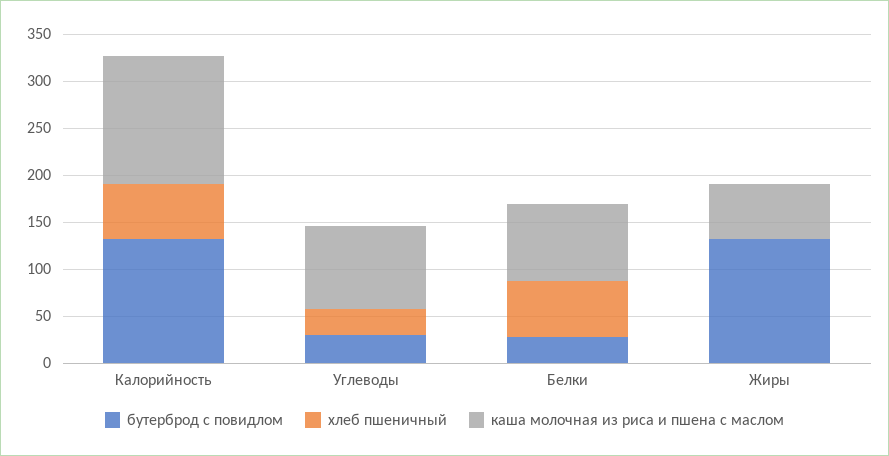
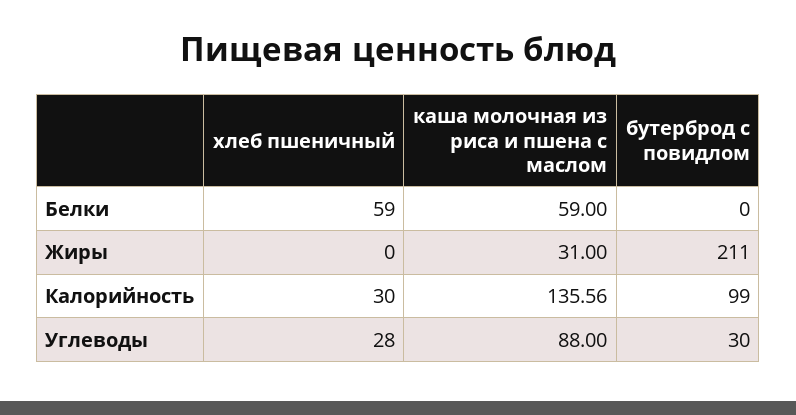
бутерброд с повидлом, Калорийность: 130 -> 99
хлеб пшеничный, Калорийность: 60 -> 30
бутерброд с повидлом, Белки: 30 -> 0
каша молочная из риса и пшена с маслом, Белки: 80 -> 59
бутерброд с повидлом, Жиры: 130 -> 211
каша молочная из риса и пшена с маслом, Жиры: 60 -> 31

